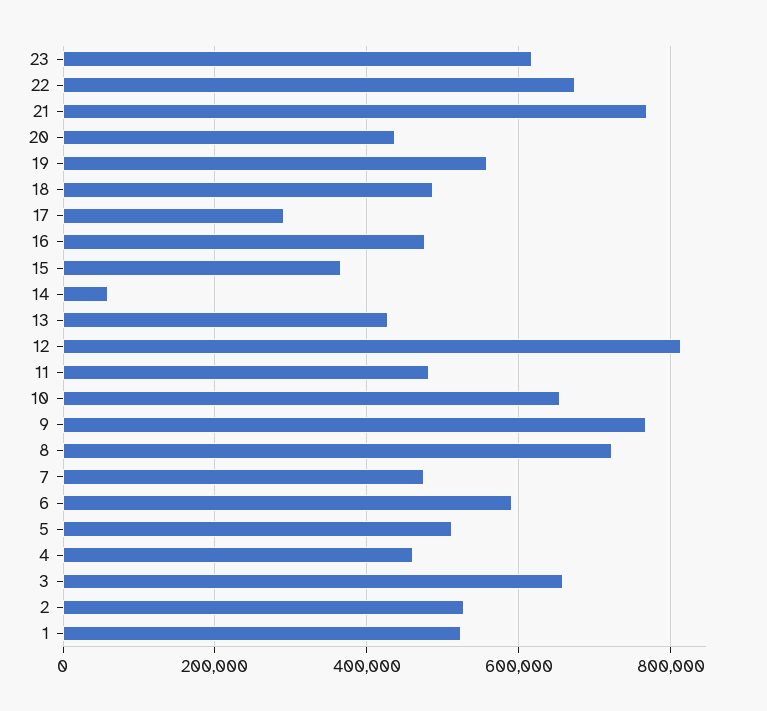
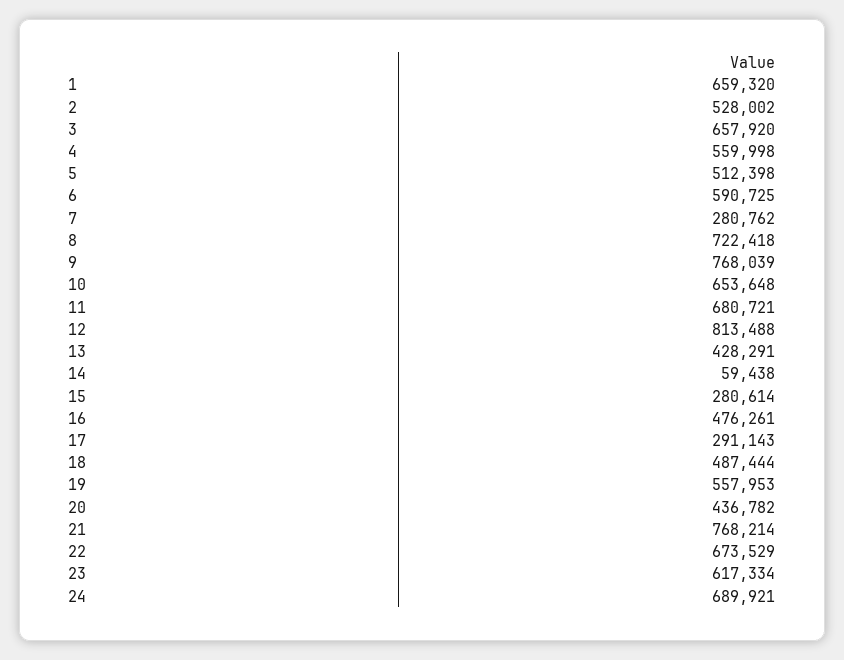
15: 360000 -> 280614
11: 480000 -> 680721
7: 480000 -> 280762
4: 460000 -> 559998
1: 520000 -> 659320
24: none -> 689921

